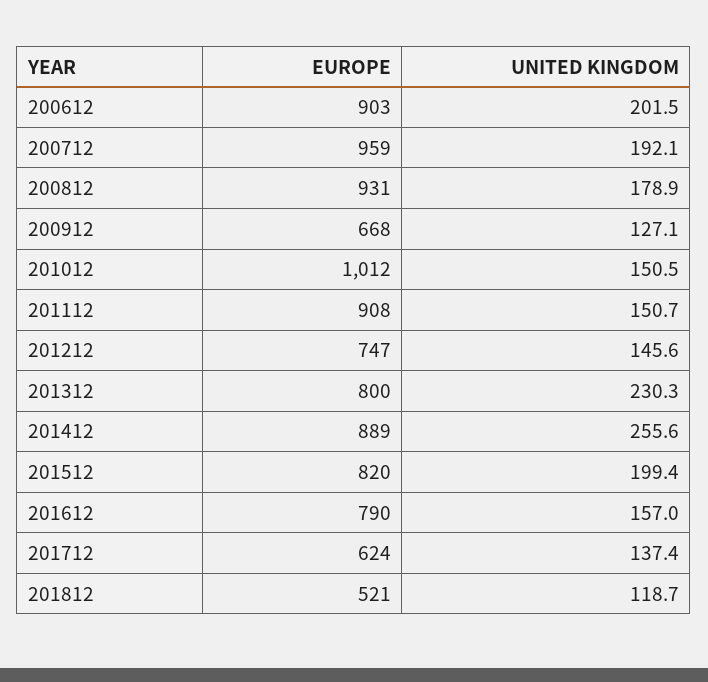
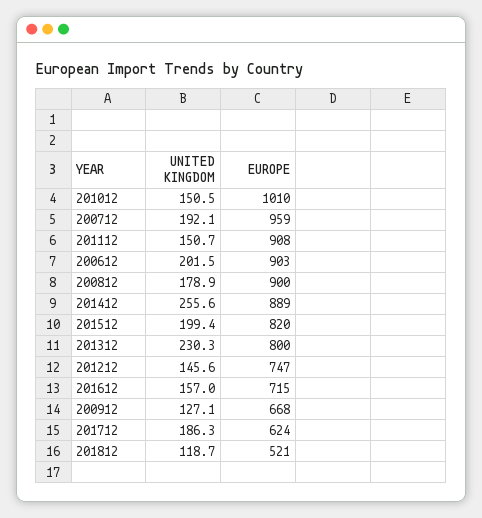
EUROPE, 200812: 931 -> 900
EUROPE, 201012: 1012 -> 1010
EUROPE, 201612: 790 -> 715
UNITED KINGDOM, 201712: 137.4 -> 186.3

